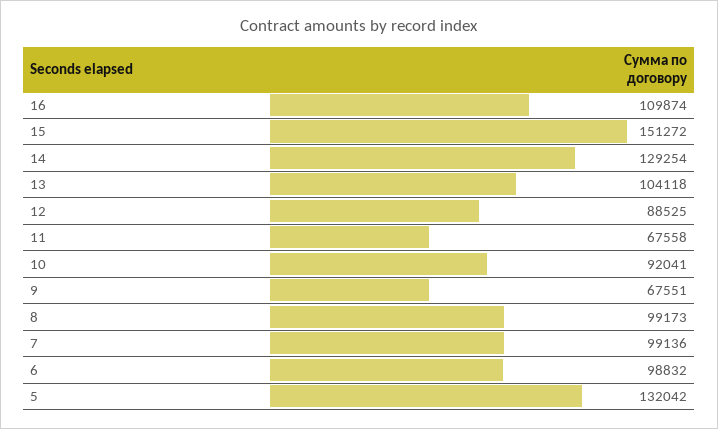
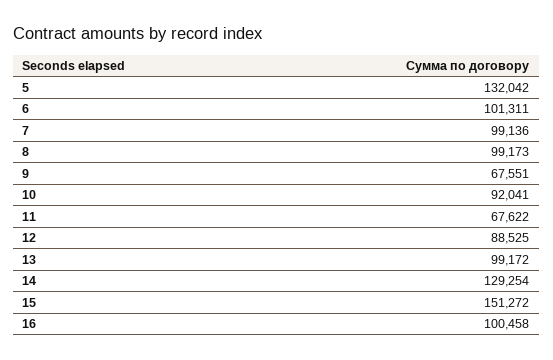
16: 109874 -> 100458
13: 104118 -> 99172
11: 67558 -> 67622
6: 98832 -> 101311

